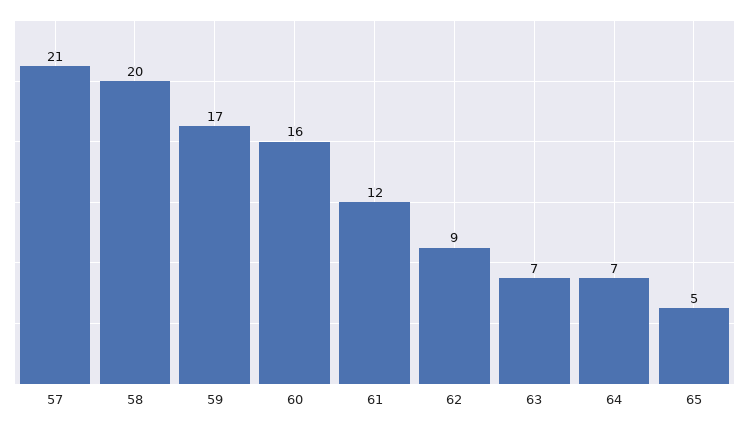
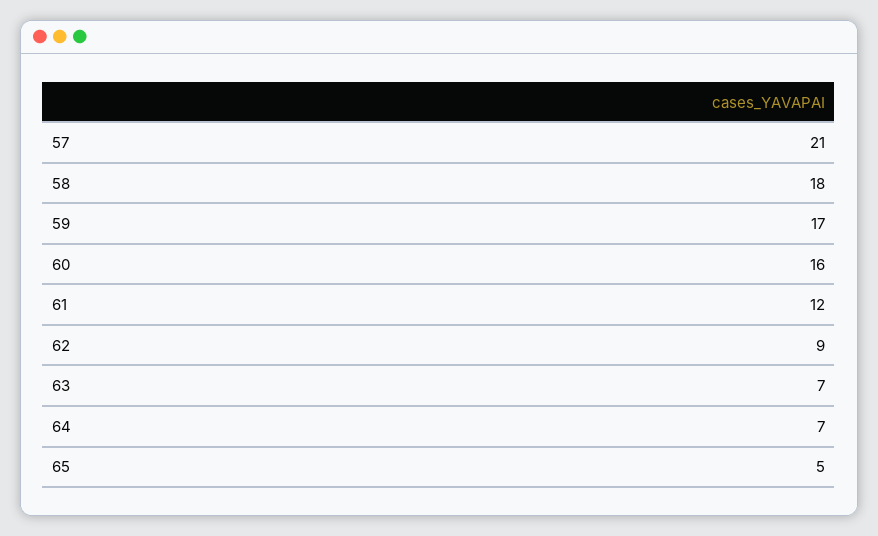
58: 20 -> 18

